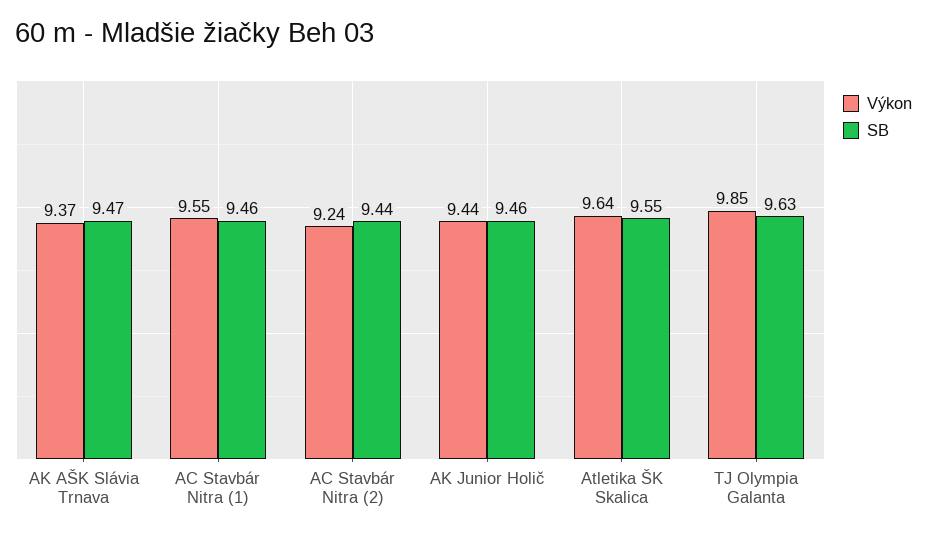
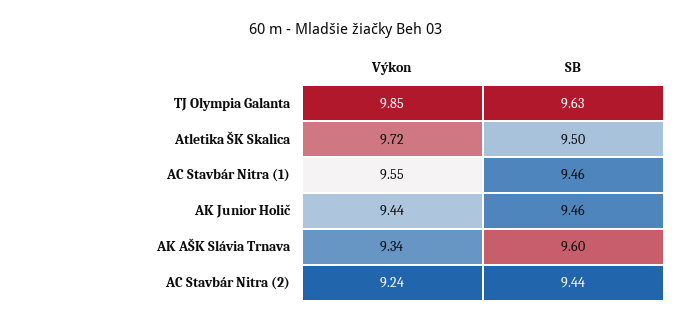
Výkon, AK AŠK Slávia Trnava: 9.37 -> 9.34
SB, AK AŠK Slávia Trnava: 9.47 -> 9.6
Výkon, Atletika ŠK Skalica: 9.64 -> 9.72
SB, Atletika ŠK Skalica: 9.55 -> 9.5

